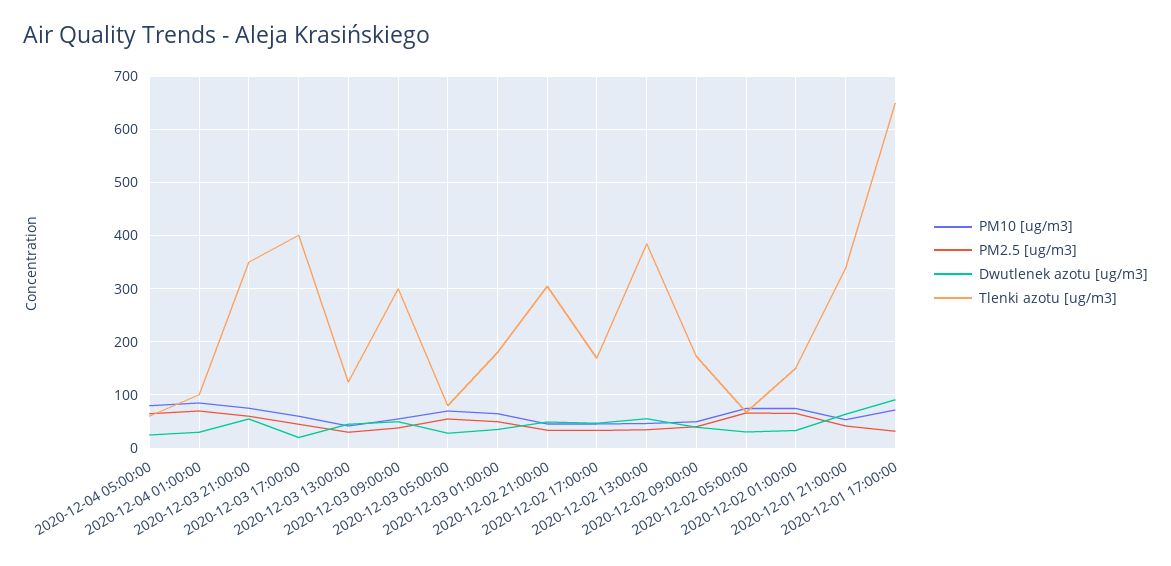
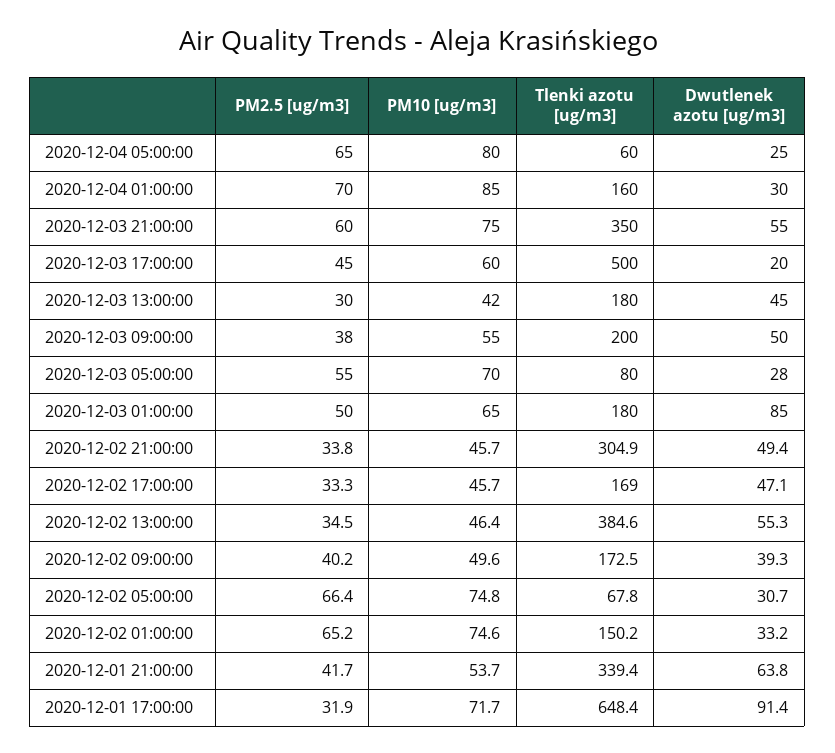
Tlenki azotu [ug/m3], 2020-12-04 01:00:00: 100 -> 160
Tlenki azotu [ug/m3], 2020-12-03 17:00:00: 400 -> 500
Tlenki azotu [ug/m3], 2020-12-03 13:00:00: 120 -> 180
Tlenki azotu [ug/m3], 2020-12-03 09:00:00: 300 -> 200
Dwutlenek azotu [ug/m3], 2020-12-03 01:00:00: 40 -> 85

